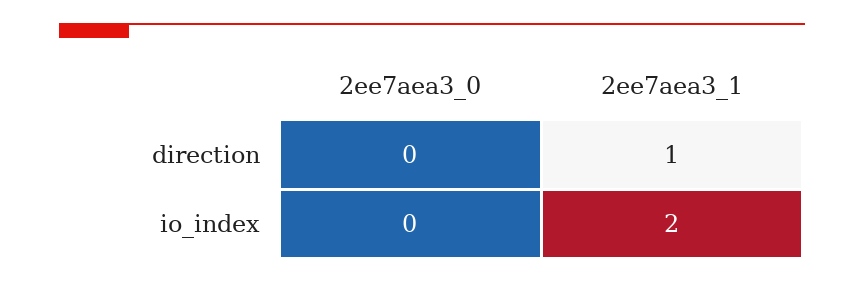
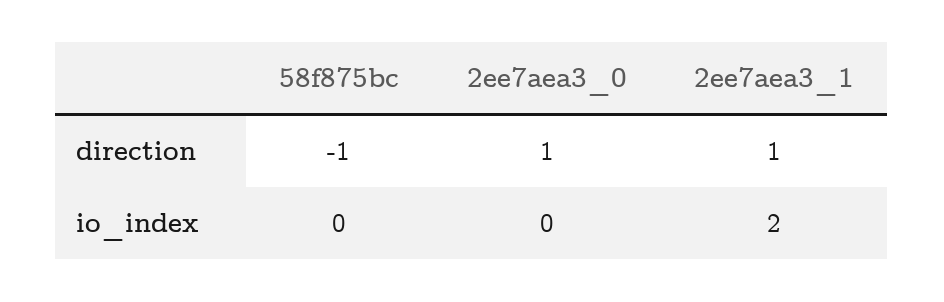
2ee7aea3_0, direction: 0 -> 1
58f875bc, direction: none -> -1
58f875bc, io_index: none -> 0

